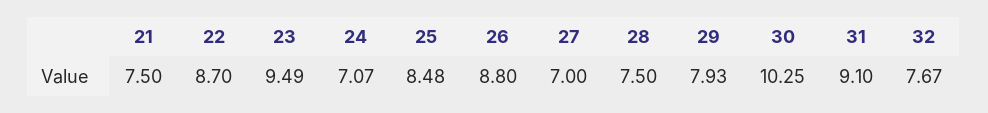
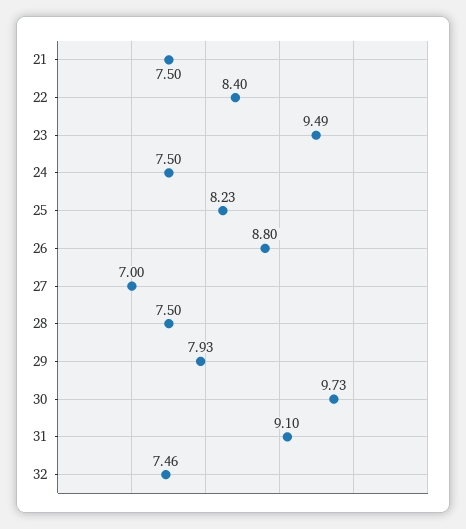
22: 8.7 -> 8.4
24: 7.07 -> 7.5
25: 8.48 -> 8.23
30: 10.25 -> 9.73
32: 7.67 -> 7.46

